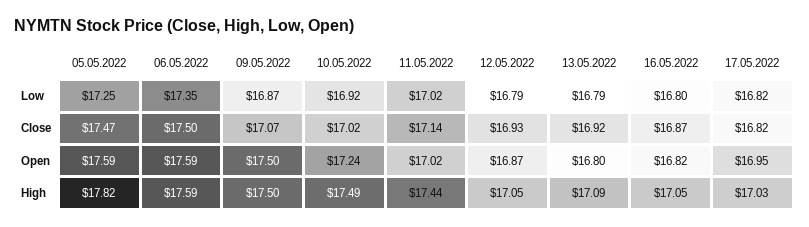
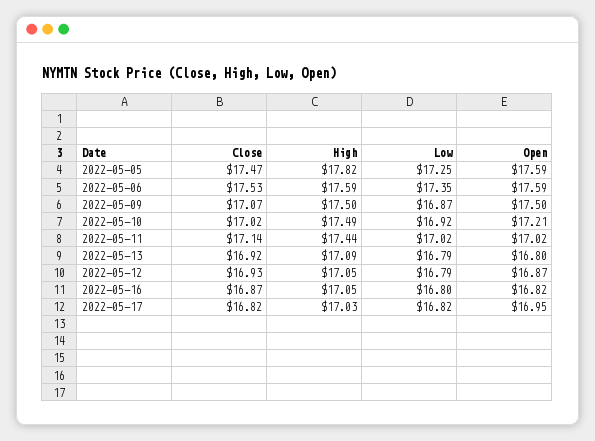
06.05.2022, Close: 17.5 -> 17.53
10.05.2022, Open: 17.24 -> 17.21

